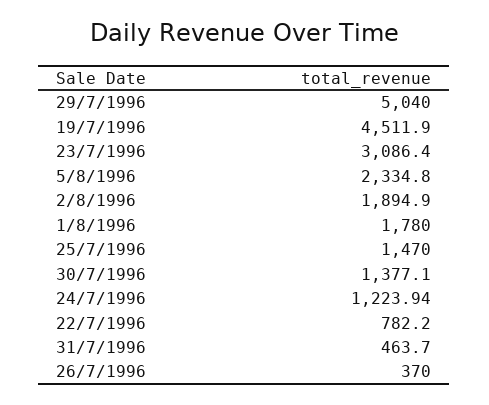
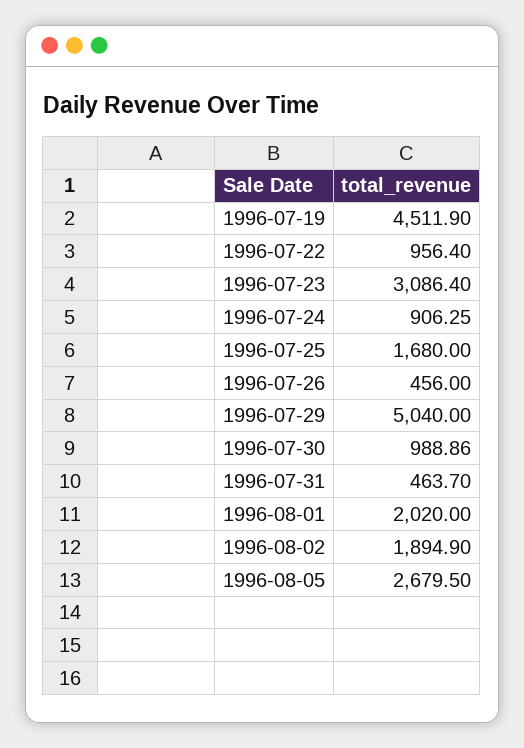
5/8/1996: 2334.8 -> 2679.5
1/8/1996: 1780 -> 2020
25/7/1996: 1470 -> 1680
30/7/1996: 1377.1 -> 988.86
24/7/1996: 1223.94 -> 906.25
22/7/1996: 782.2 -> 956.4
26/7/1996: 370 -> 456

